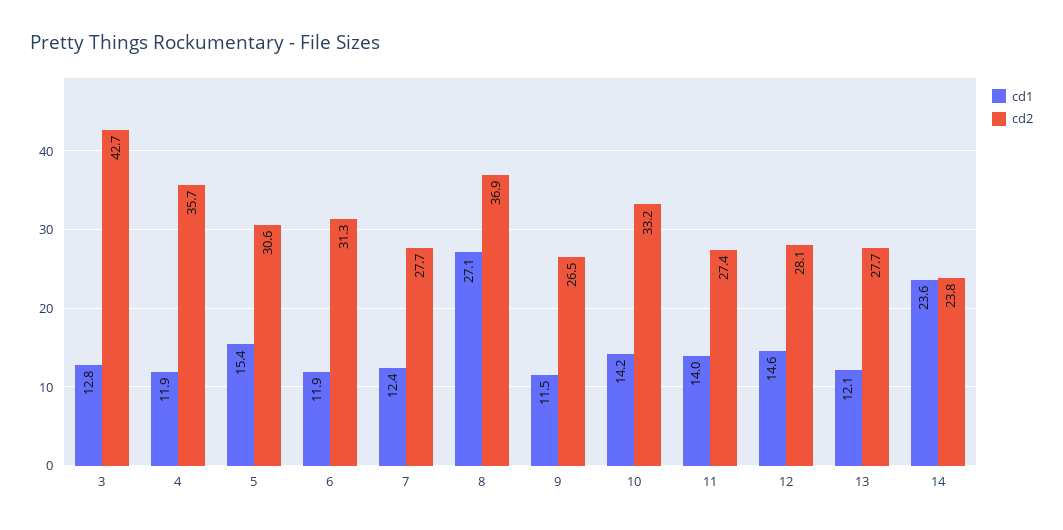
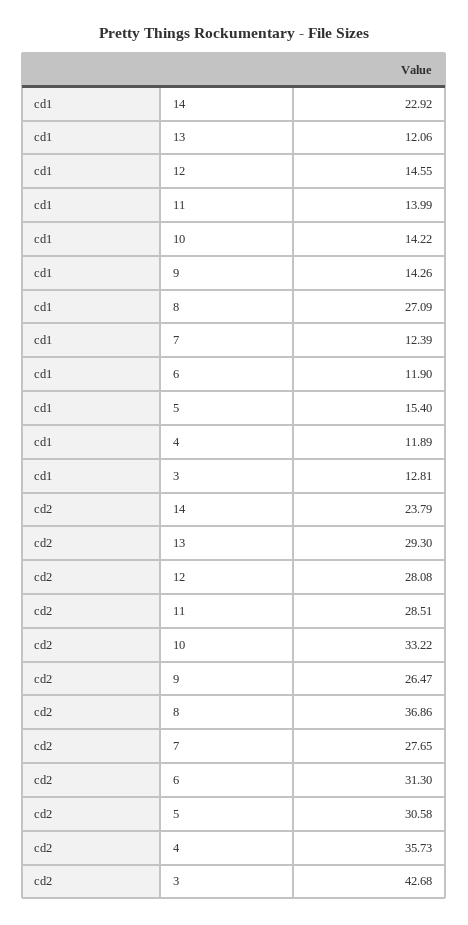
cd1, 9: 11.5 -> 14.26
cd2, 11: 27.4 -> 28.51
cd2, 13: 27.7 -> 29.3
cd1, 14: 23.6 -> 22.92

